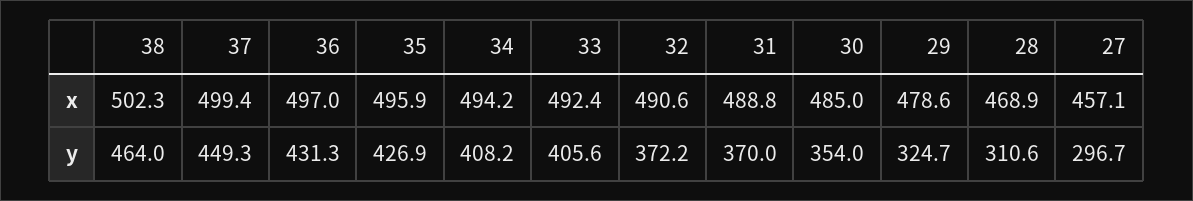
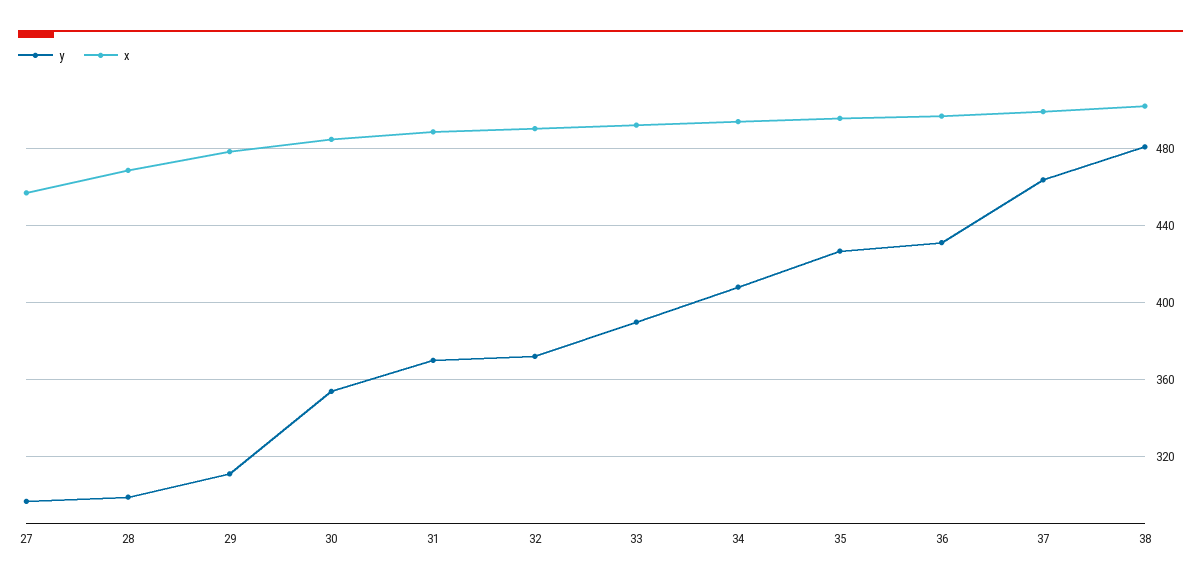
y, 38: 464 -> 480
y, 37: 449.3 -> 465
y, 33: 405.6 -> 390
y, 29: 324.7 -> 310
y, 28: 310.6 -> 300

